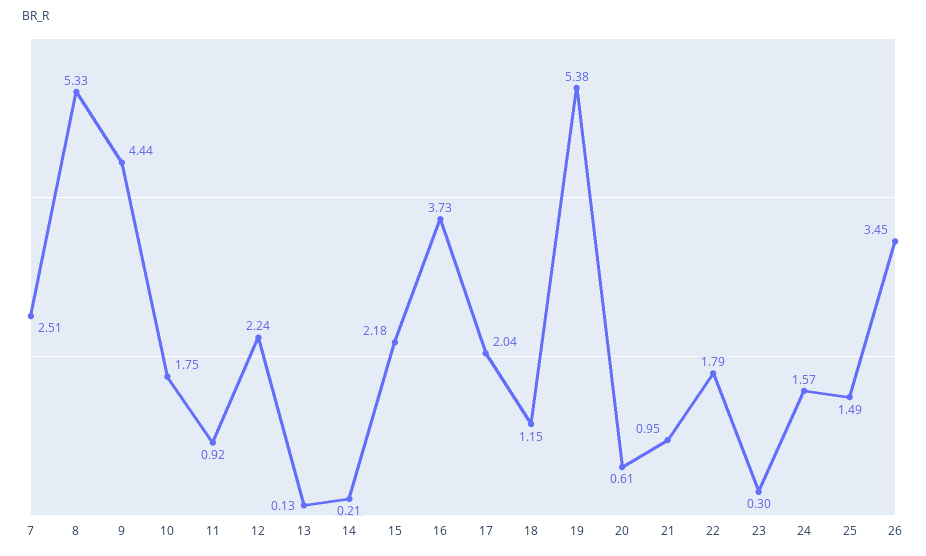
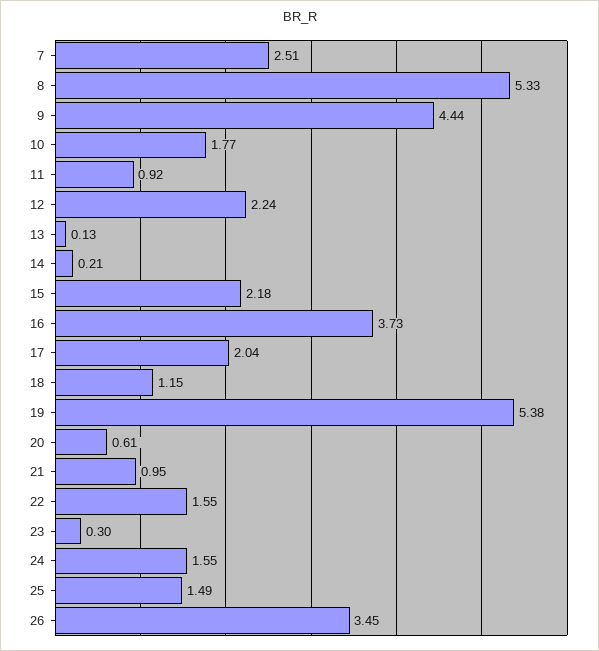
10: 1.75 -> 1.77
22: 1.79 -> 1.55
24: 1.57 -> 1.55

